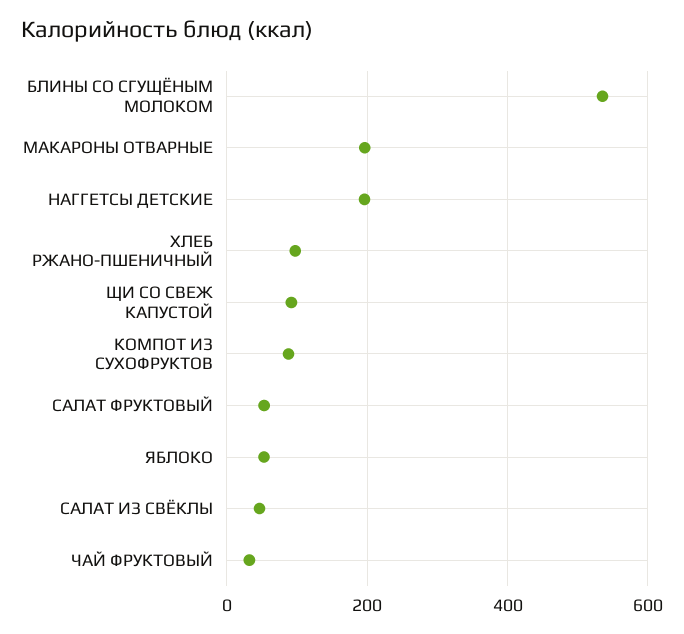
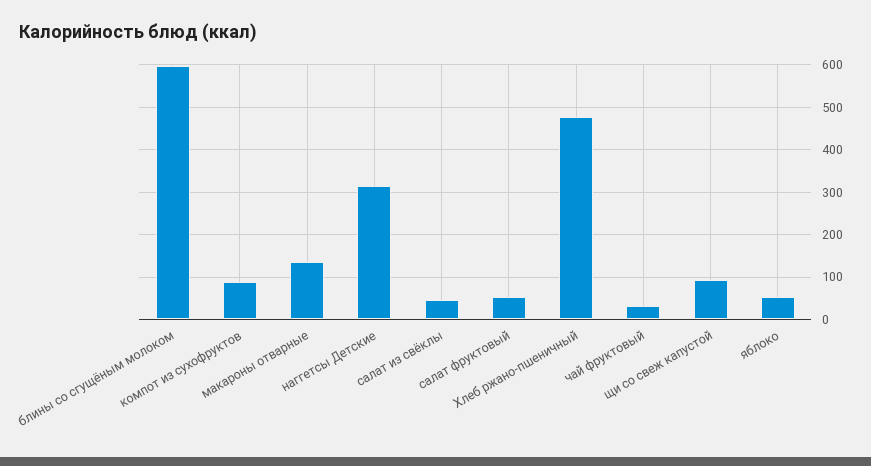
БЛИНЫ СО СГУЩЁНЫМ МОЛОКОМ: 540 -> 600
МАКАРОНЫ ОТВАРНЫЕ: 200 -> 140
НАГГЕТСЫ ДЕТСКИЕ: 200 -> 320
ХЛЕБ РЖАНО-ПШЕНИЧНЫЙ: 100 -> 480

